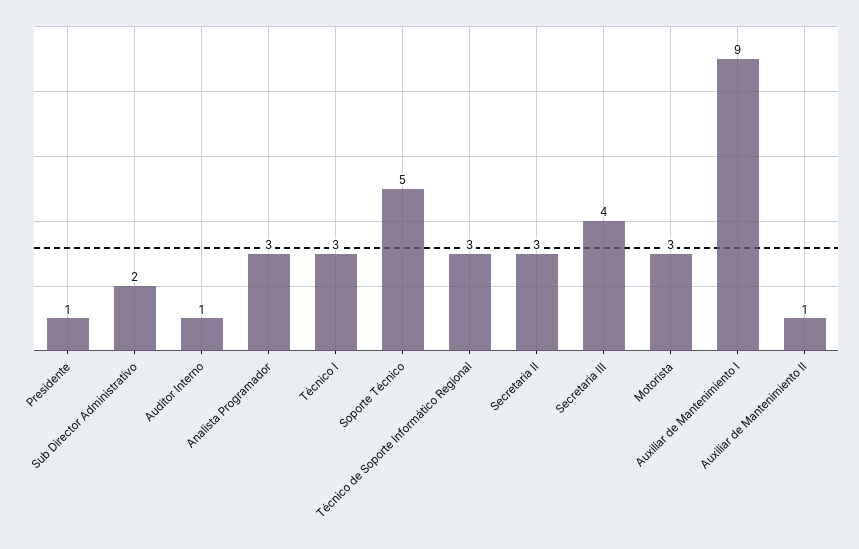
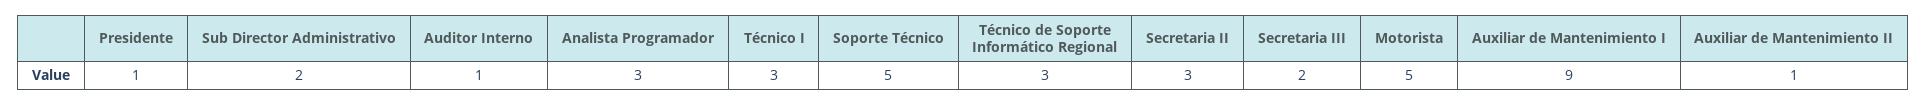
Secretaria III: 4 -> 2
Motorista: 3 -> 5

